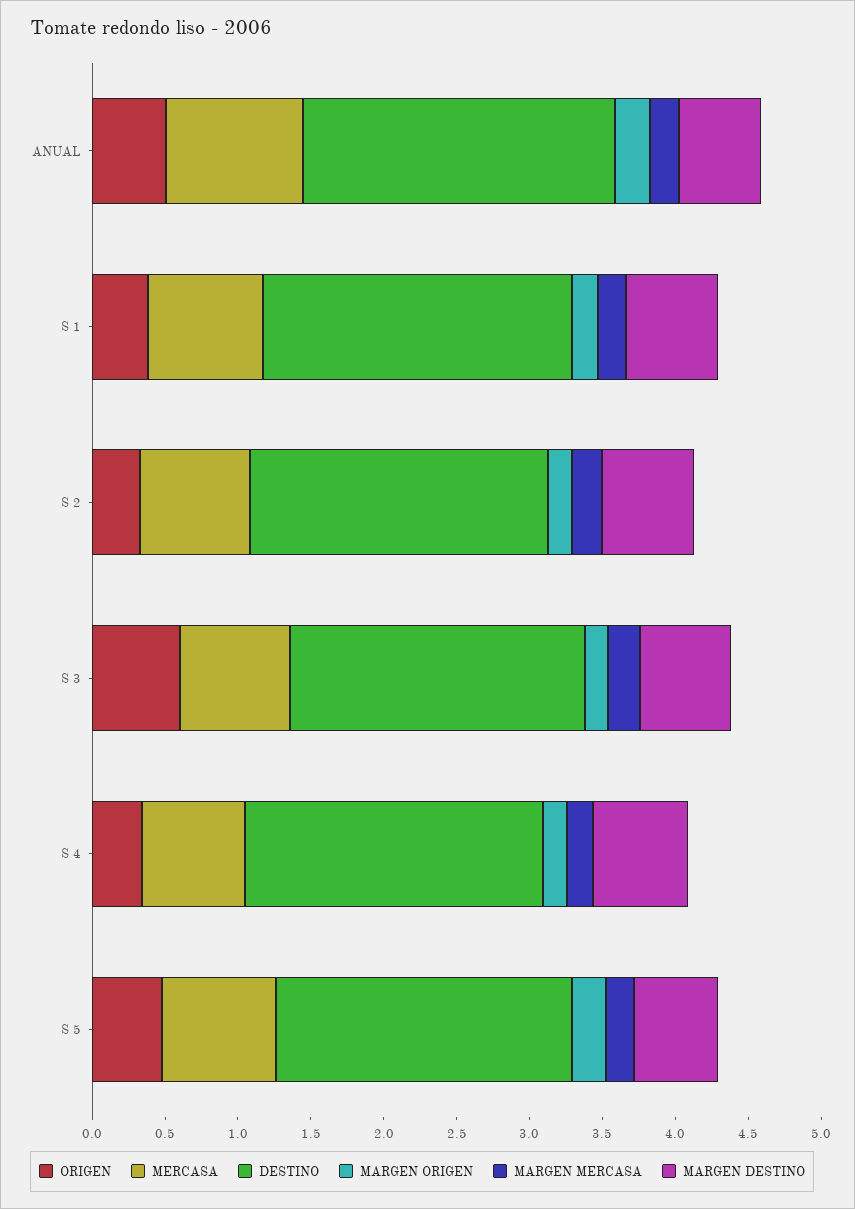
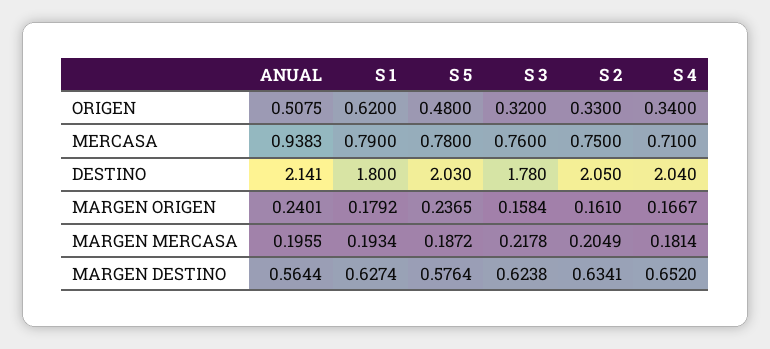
ORIGEN, S 1: 0.4 -> 0.62
DESTINO, S 1: 2.1 -> 1.8
ORIGEN, S 3: 0.6 -> 0.32
DESTINO, S 3: 2 -> 1.78

